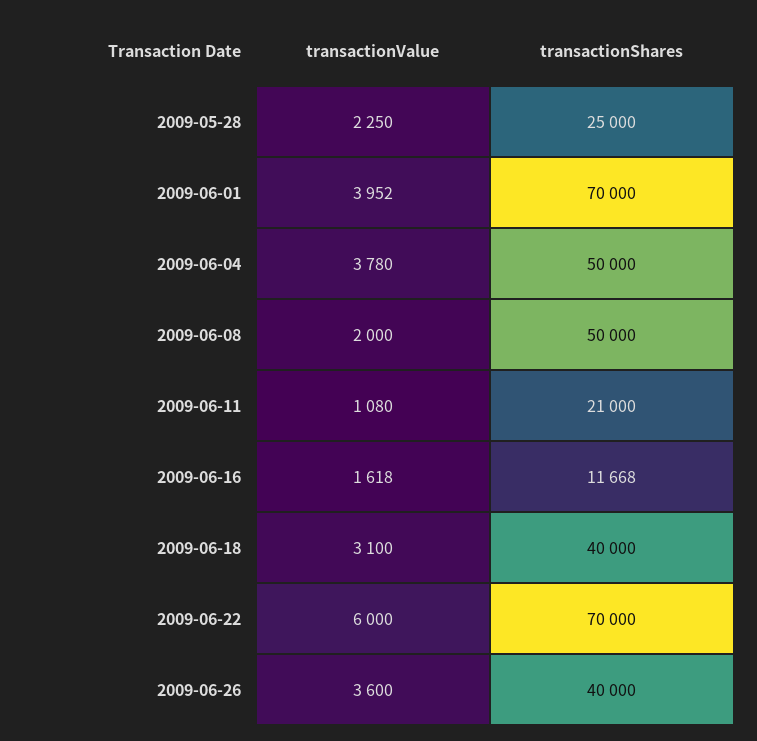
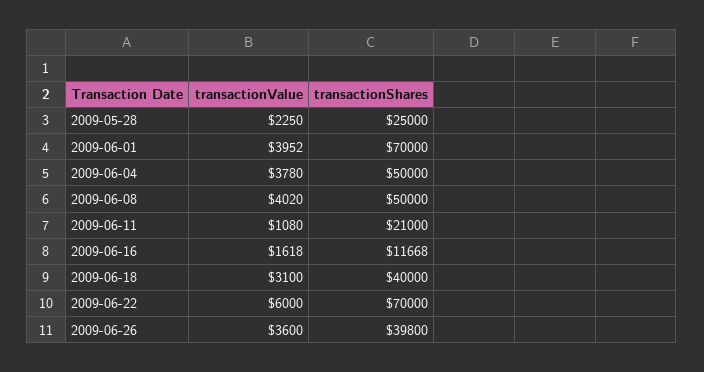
transactionValue, 2009-06-08: 2000 -> 4020
transactionShares, 2009-06-26: 40000 -> 39800

